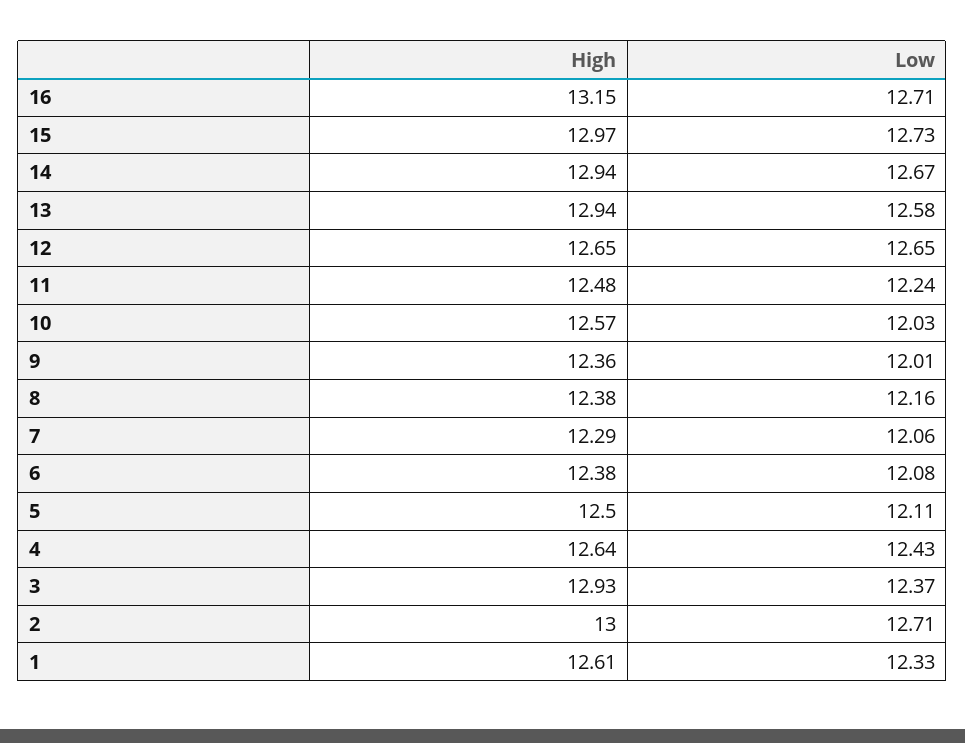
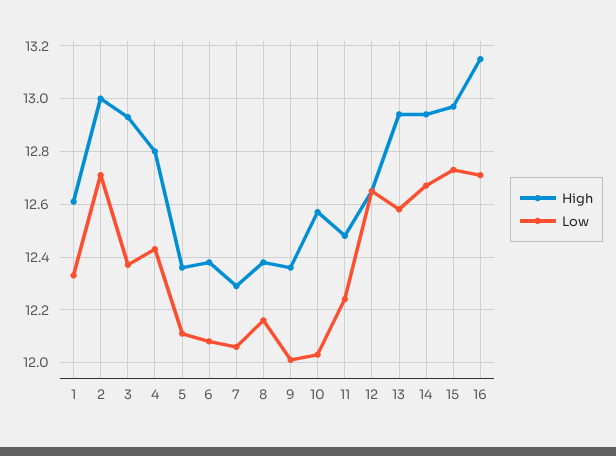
High, 5: 12.5 -> 12.35
High, 4: 12.64 -> 12.8

